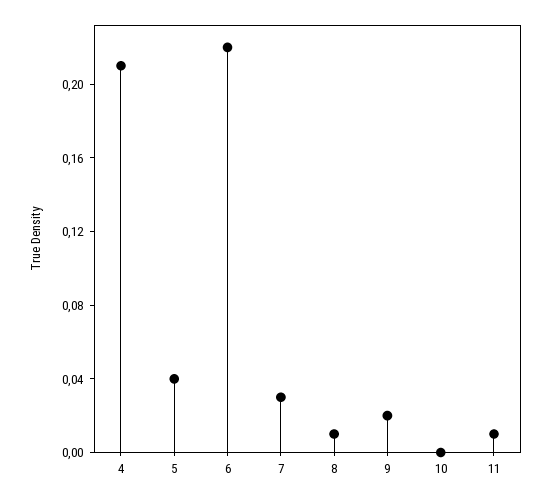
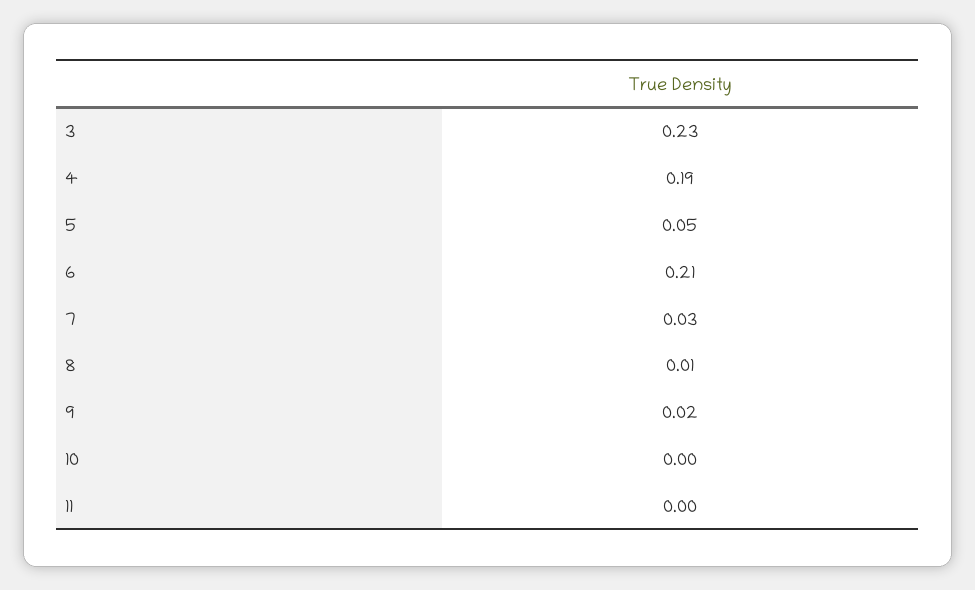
4: 0.21 -> 0.19
5: 0.04 -> 0.05
6: 0.22 -> 0.21
11: 0.01 -> 0
3: none -> 0.23

